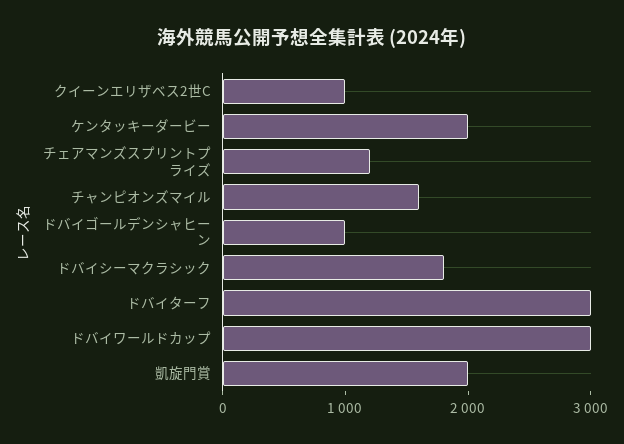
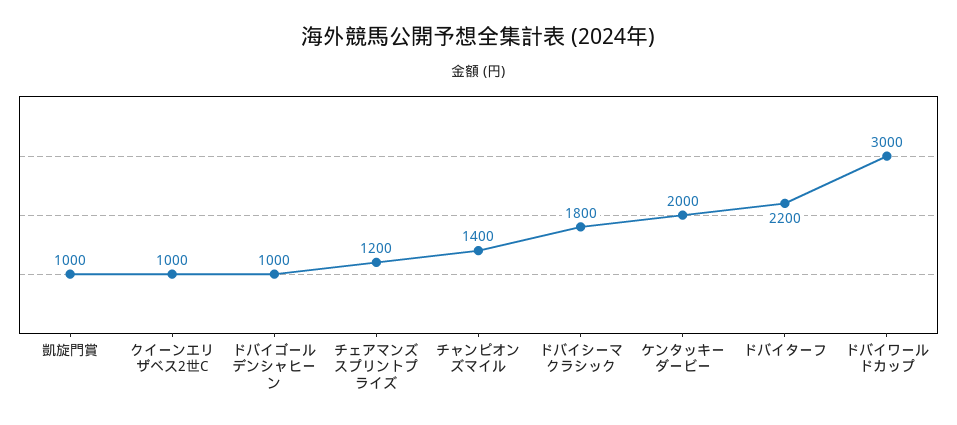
チャンピオンズマイル: 1600 -> 1400
ドバイターフ: 3000 -> 2200
凱旋門賞: 2000 -> 1000

